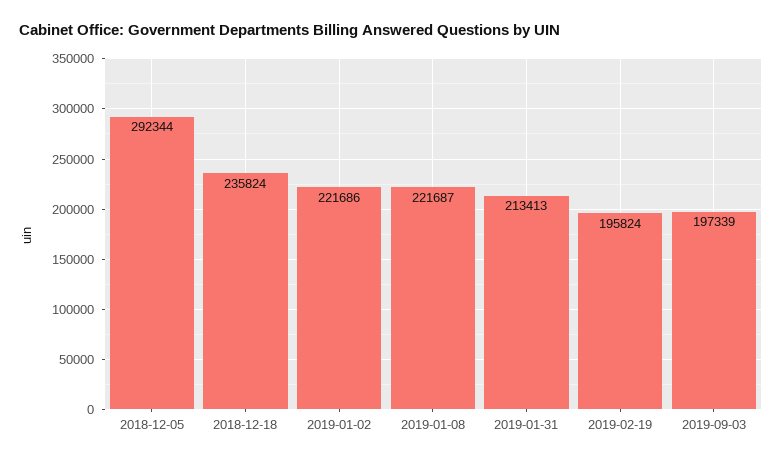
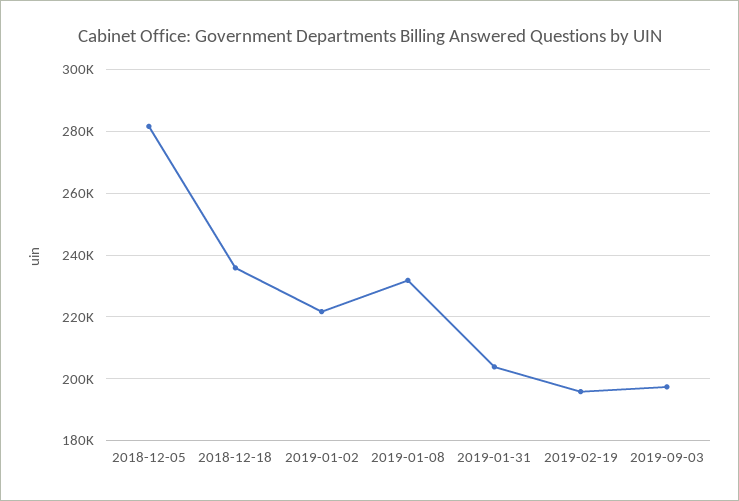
2018-12-05: 292344 -> 282000
2019-01-08: 221687 -> 232000
2019-01-31: 213413 -> 204000

